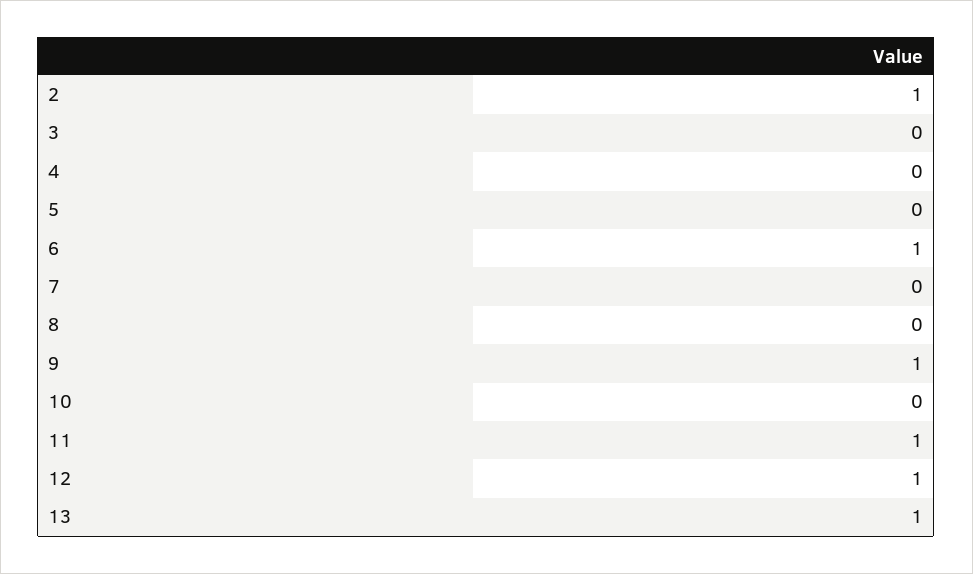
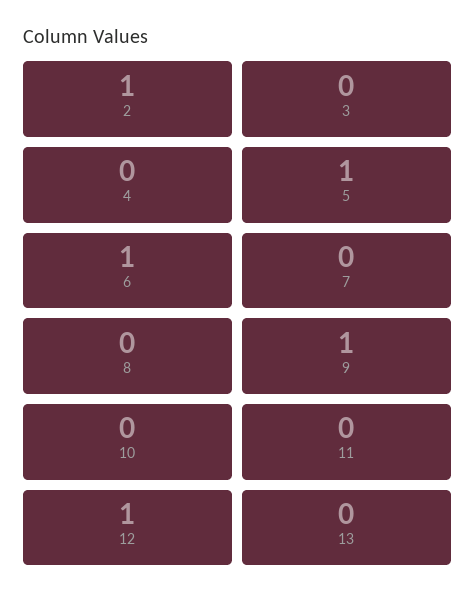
5: 0 -> 1
11: 1 -> 0
13: 1 -> 0

